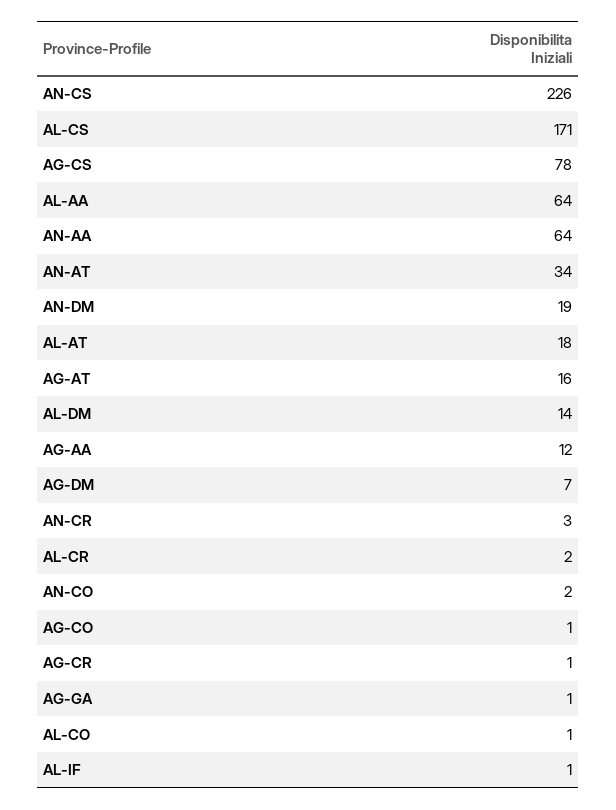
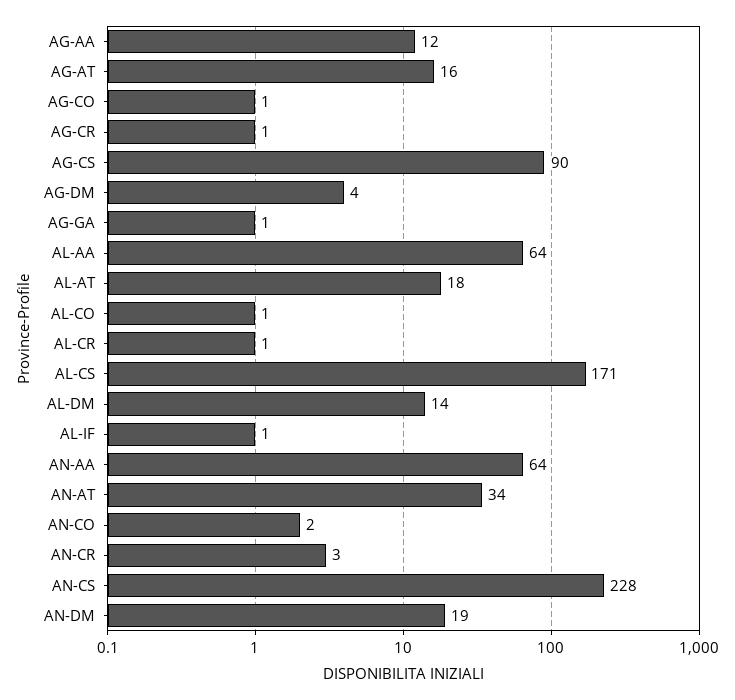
AN-CS: 226 -> 228
AG-CS: 78 -> 90
AG-DM: 7 -> 4
AL-CR: 2 -> 1

